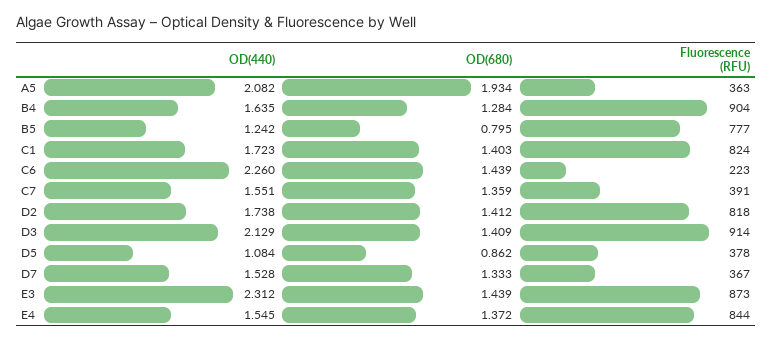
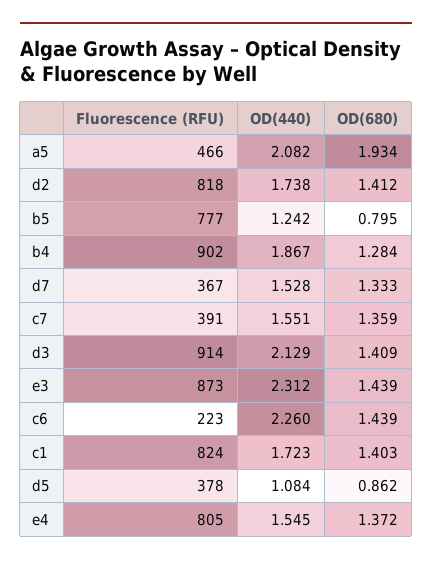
Fluorescence (RFU), A5: 363 -> 466
OD(440), B4: 1.635 -> 1.867
Fluorescence (RFU), B4: 904 -> 902
Fluorescence (RFU), E4: 844 -> 805

